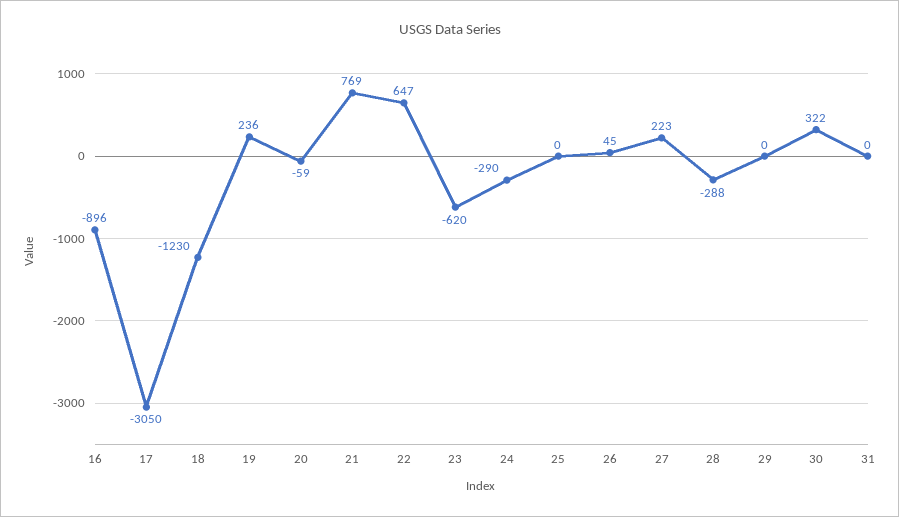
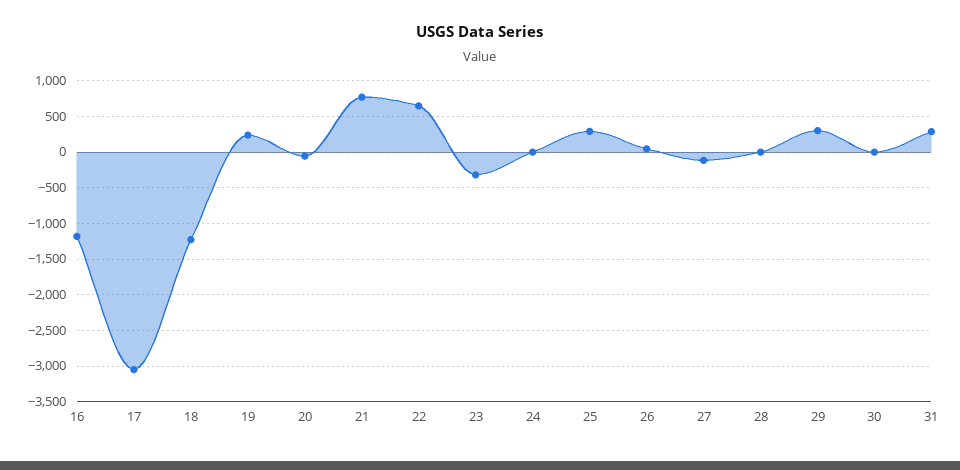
16: -896 -> -1200
23: -620 -> -300
24: -290 -> 0
25: 0 -> 300
27: 223 -> -100
28: -288 -> 0
29: 0 -> 300
30: 322 -> 0
31: 0 -> 300

